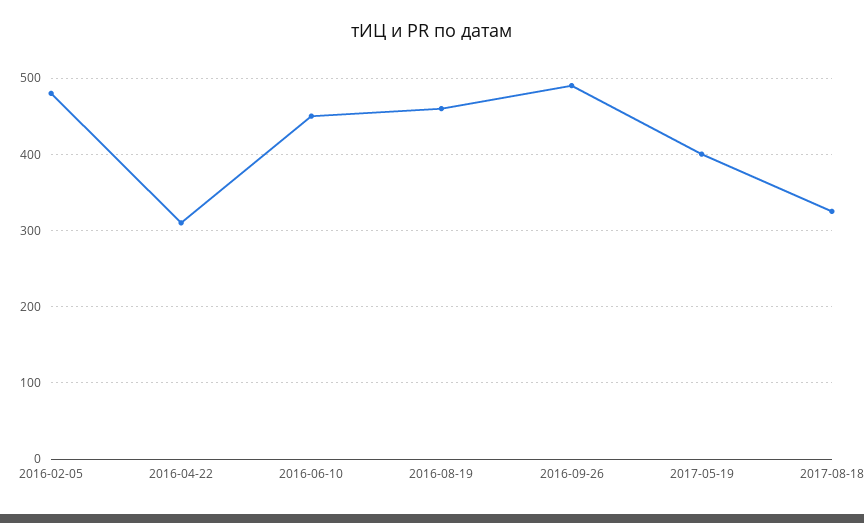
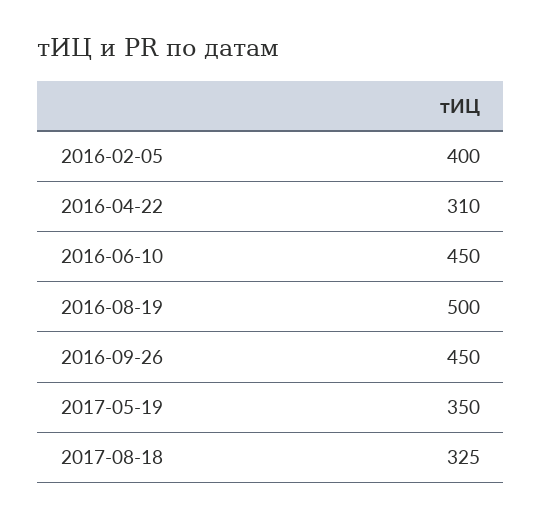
2016-02-05: 480 -> 400
2016-08-19: 460 -> 500
2016-09-26: 490 -> 450
2017-05-19: 400 -> 350

